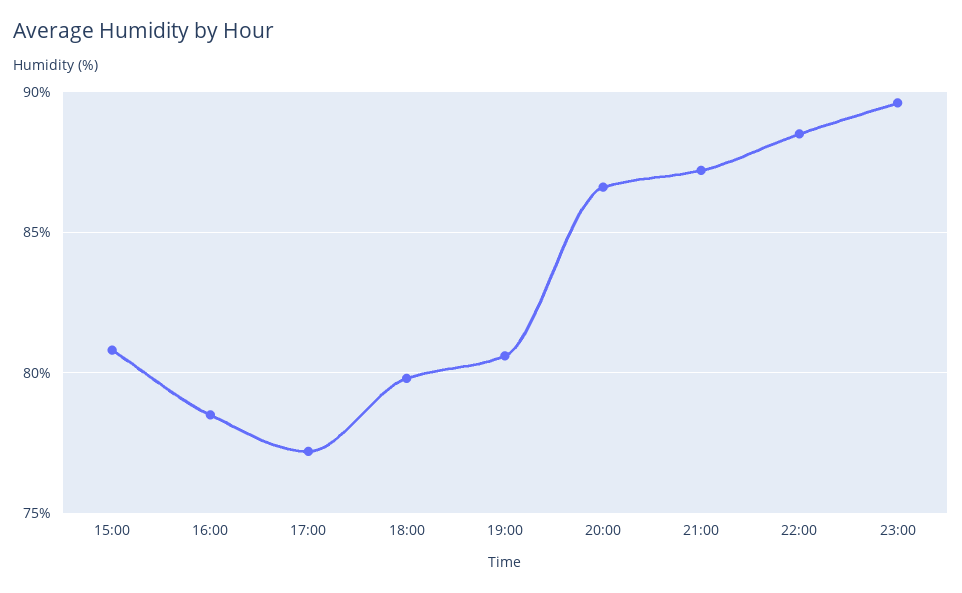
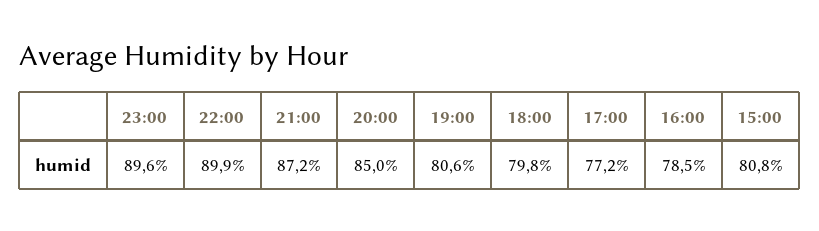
20:00: 86.5 -> 85
22:00: 88.5 -> 89.9

